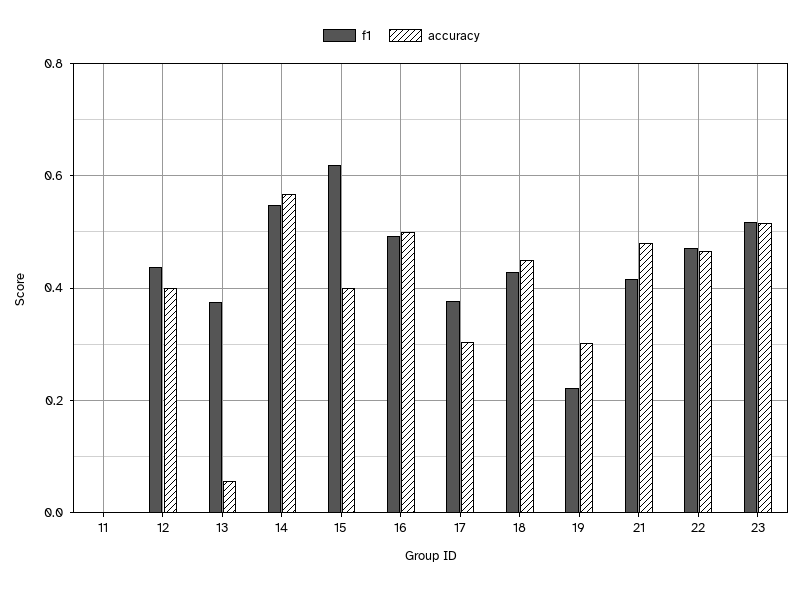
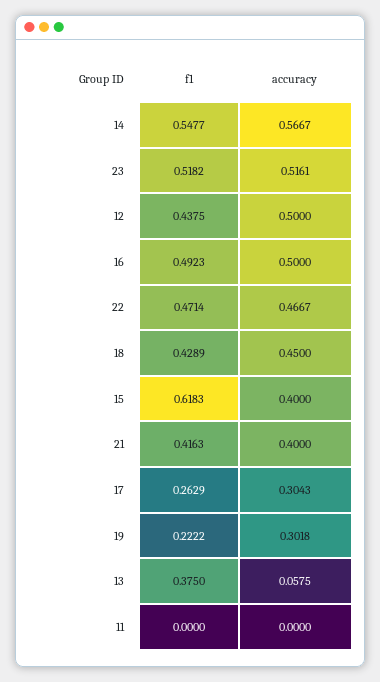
accuracy, 12: 0.4 -> 0.5
f1, 17: 0.38 -> 0.2629
accuracy, 21: 0.48 -> 0.4

